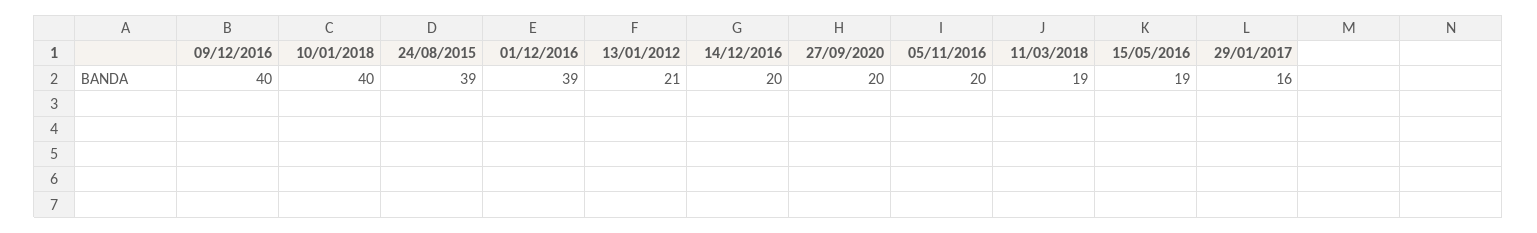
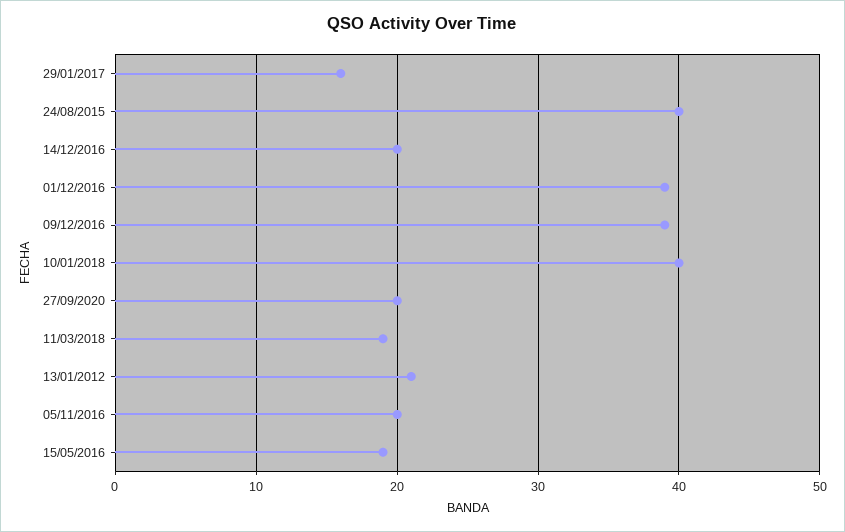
09/12/2016: 40 -> 39
24/08/2015: 39 -> 40

